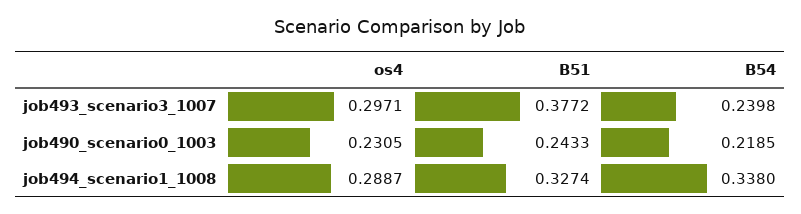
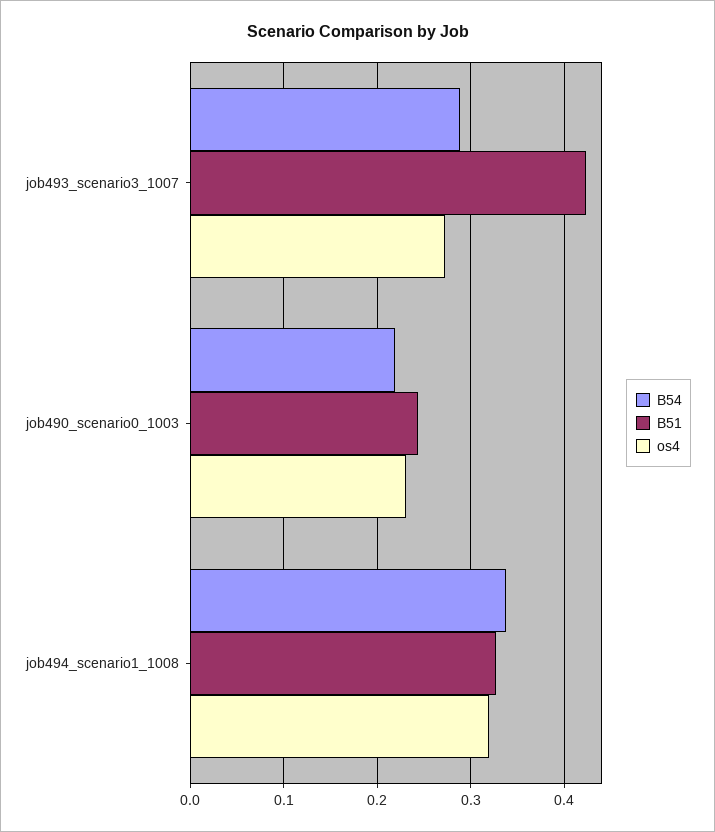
os4, job493_scenario3_1007: 0.2971 -> 0.27
B51, job493_scenario3_1007: 0.3772 -> 0.42
B54, job493_scenario3_1007: 0.2398 -> 0.29
os4, job494_scenario1_1008: 0.2887 -> 0.32

